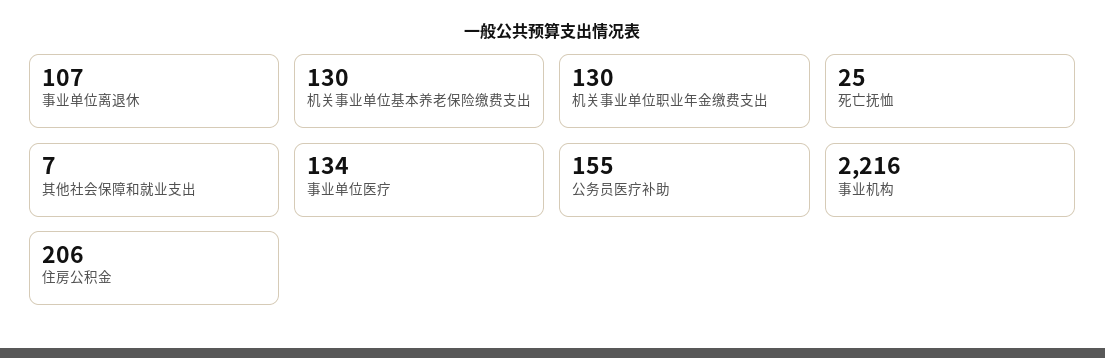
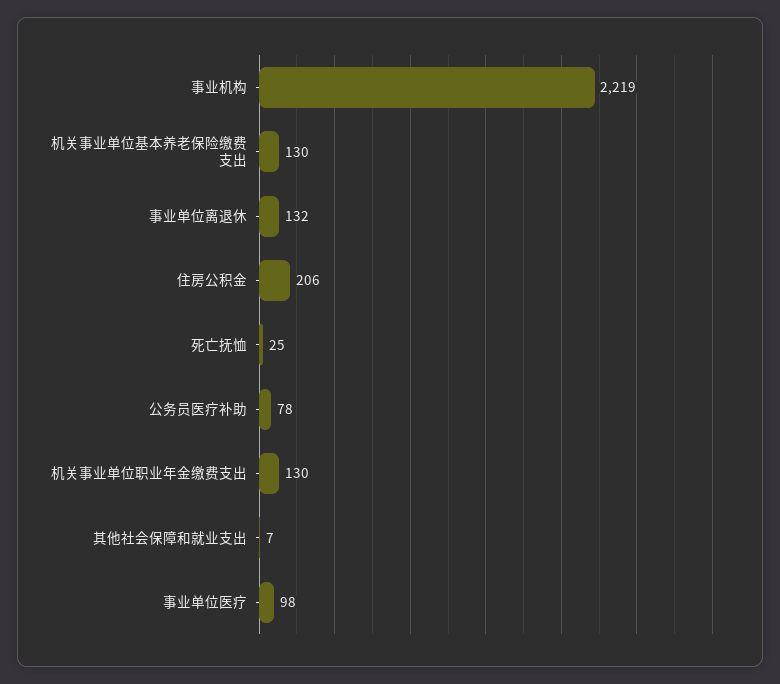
事业单位离退休: 107 -> 132
事业单位医疗: 134 -> 98
公务员医疗补助: 155 -> 78
事业机构: 2216 -> 2219

